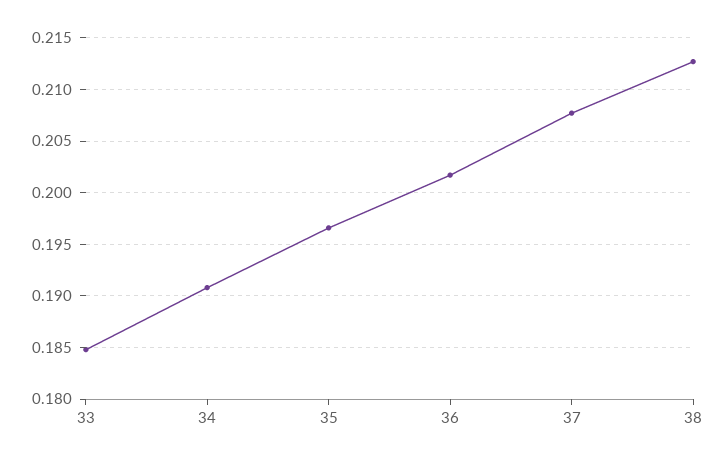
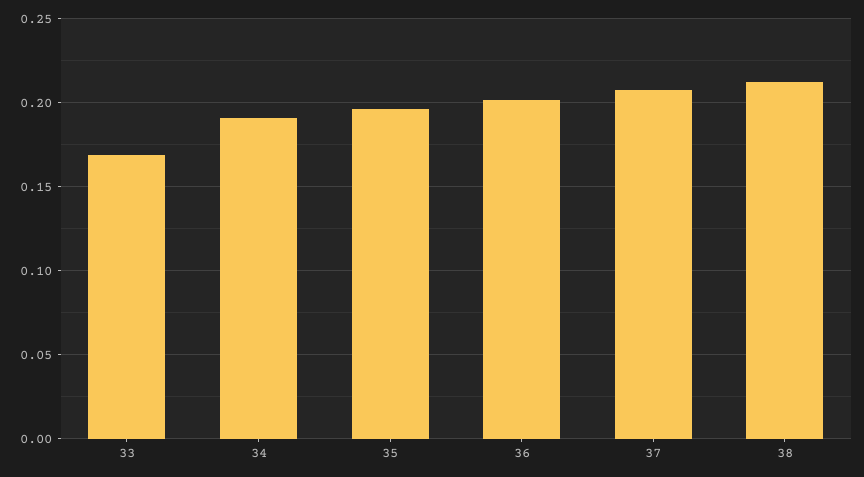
33: 0.185 -> 0.17

